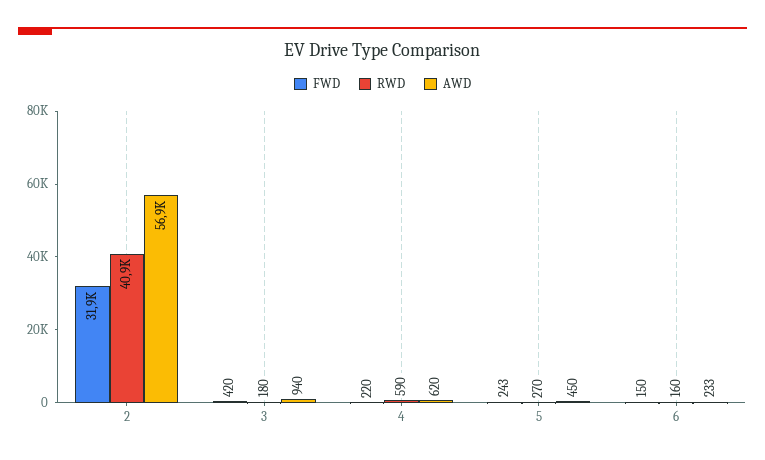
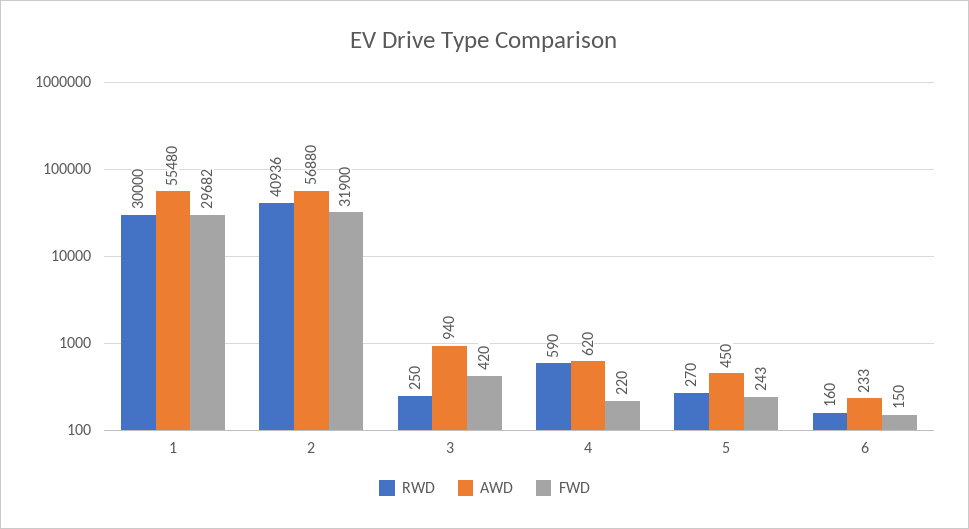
RWD, 3: 180 -> 250
RWD, 1: none -> 30000
AWD, 1: none -> 55480
FWD, 1: none -> 29682

